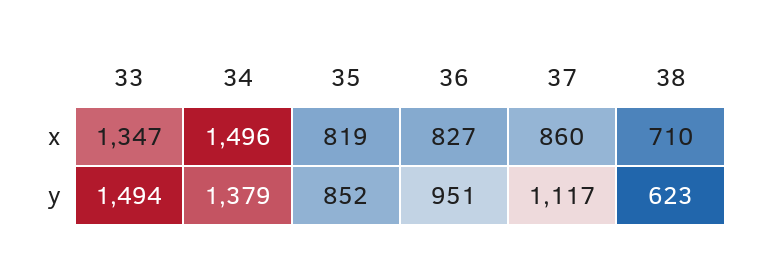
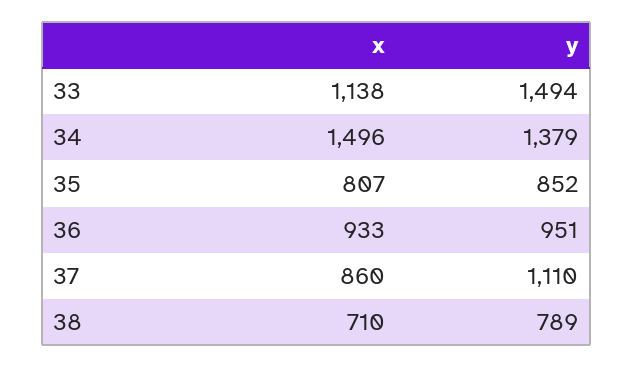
33, x: 1347 -> 1138
35, x: 819 -> 807
36, x: 827 -> 933
37, y: 1117 -> 1110
38, y: 623 -> 789

